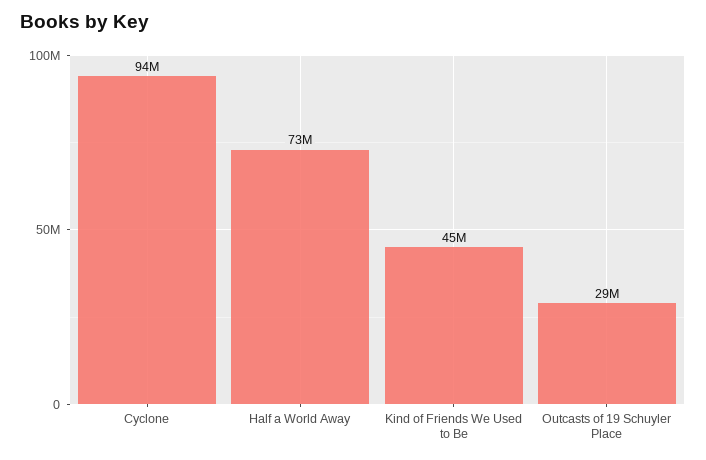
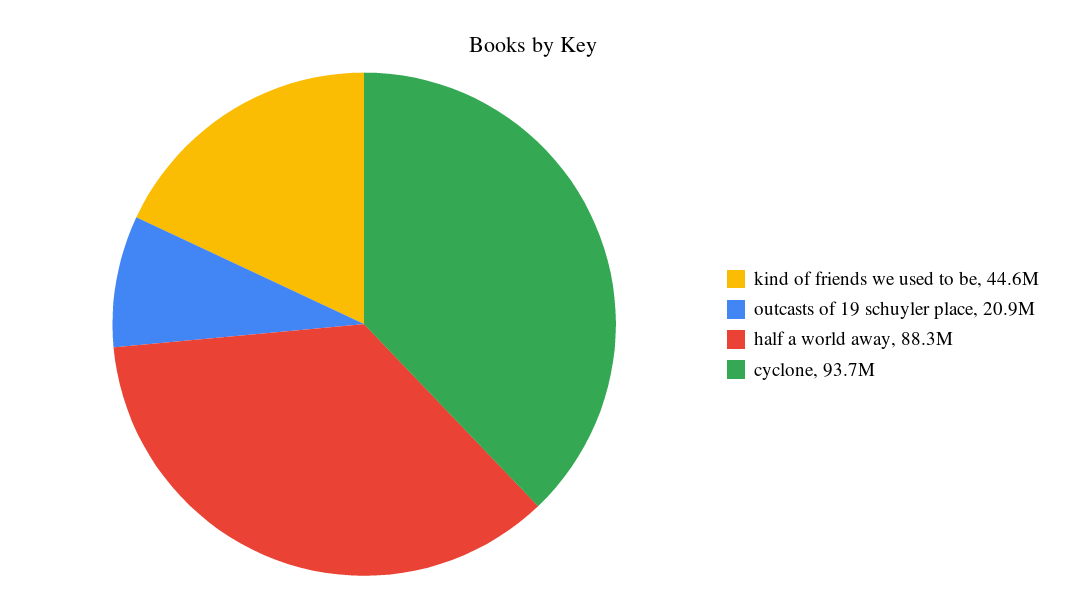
Half a World Away: 73000000 -> 88300000
Outcasts of 19 Schuyler Place: 29000000 -> 20900000

